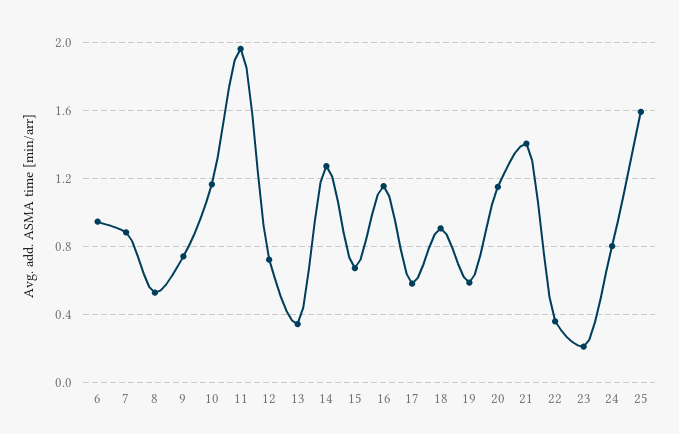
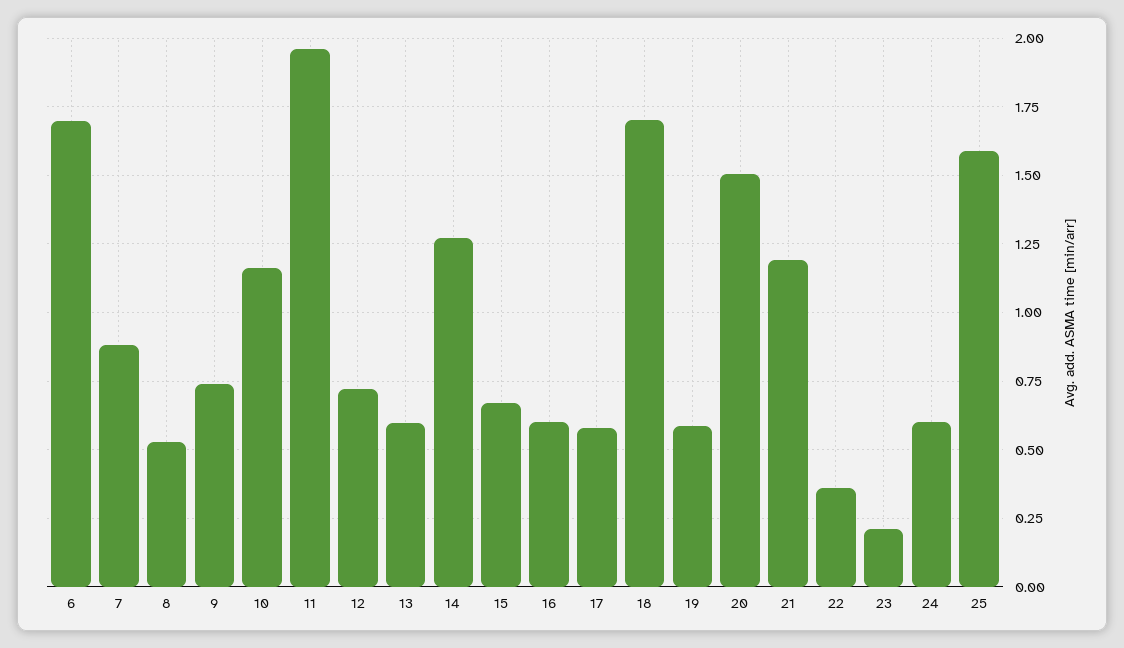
6: 0.95 -> 1.7
13: 0.35 -> 0.6
16: 1.15 -> 0.6
18: 0.9 -> 1.7
20: 1.15 -> 1.5
21: 1.4 -> 1.2
24: 0.8 -> 0.6

